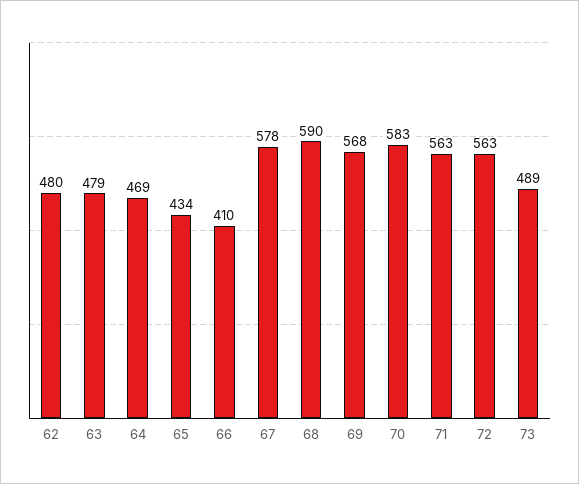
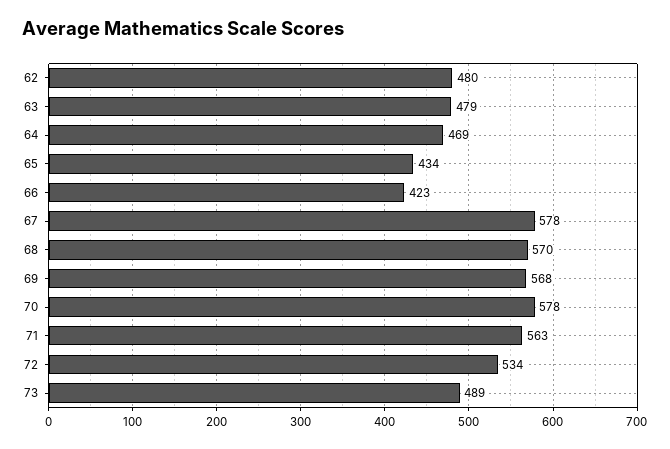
66: 410 -> 423
68: 590 -> 570
70: 583 -> 578
72: 563 -> 534

